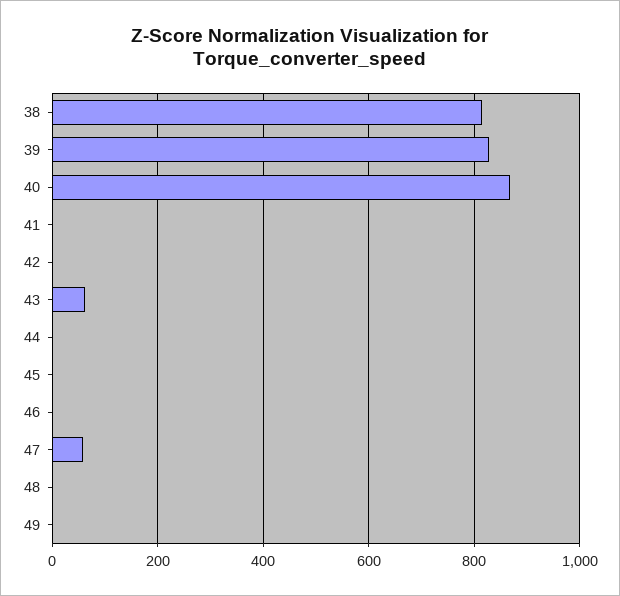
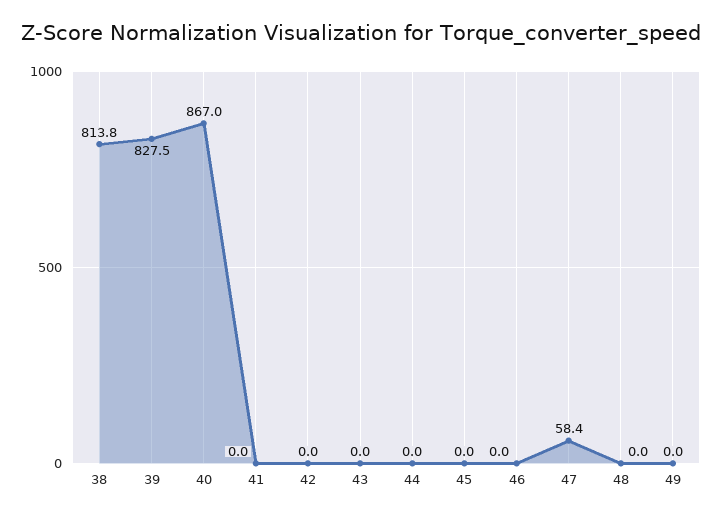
43: 60 -> 0

